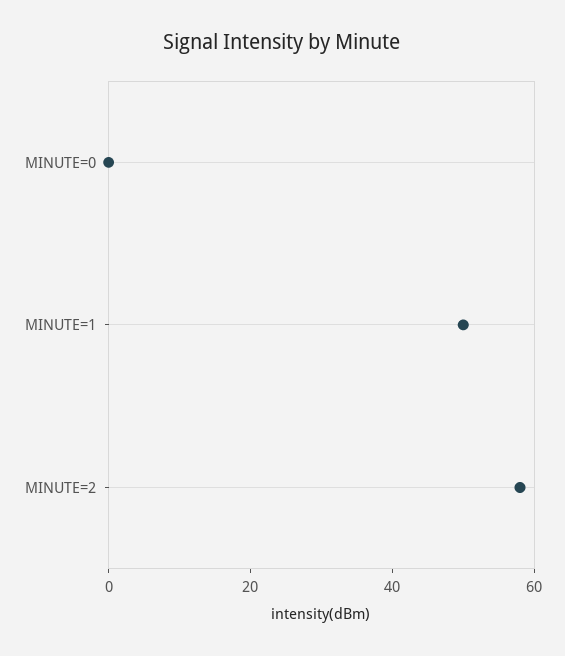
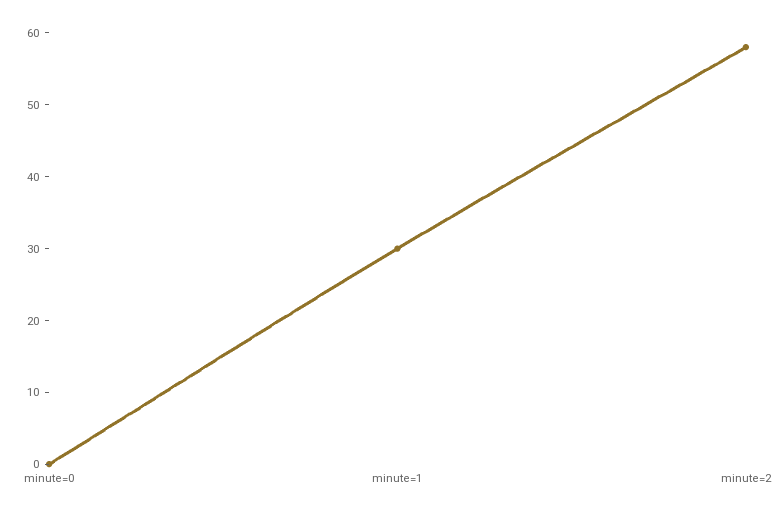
MINUTE=1: 50 -> 30

